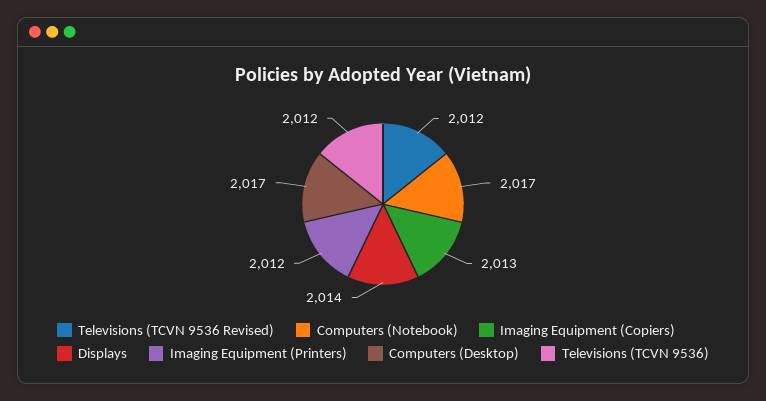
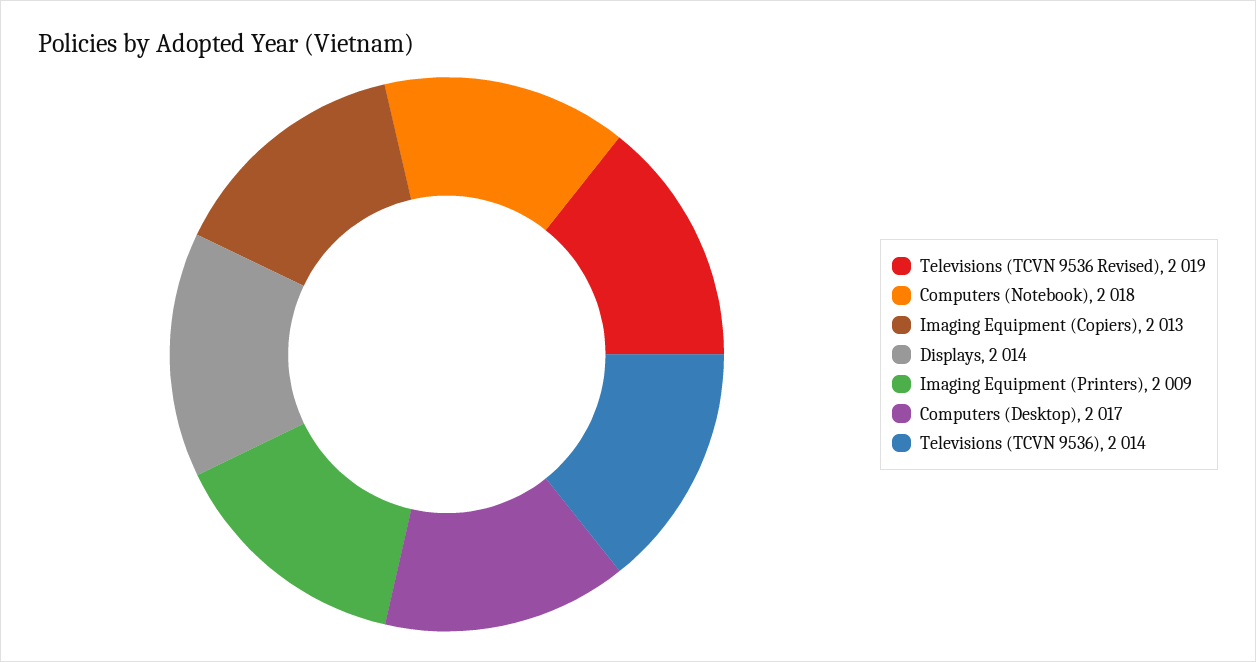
Televisions (TCVN 9536 Revised): 2012 -> 2019
Computers (Notebook): 2017 -> 2018
Imaging Equipment (Printers): 2012 -> 2009
Televisions (TCVN 9536): 2012 -> 2014

